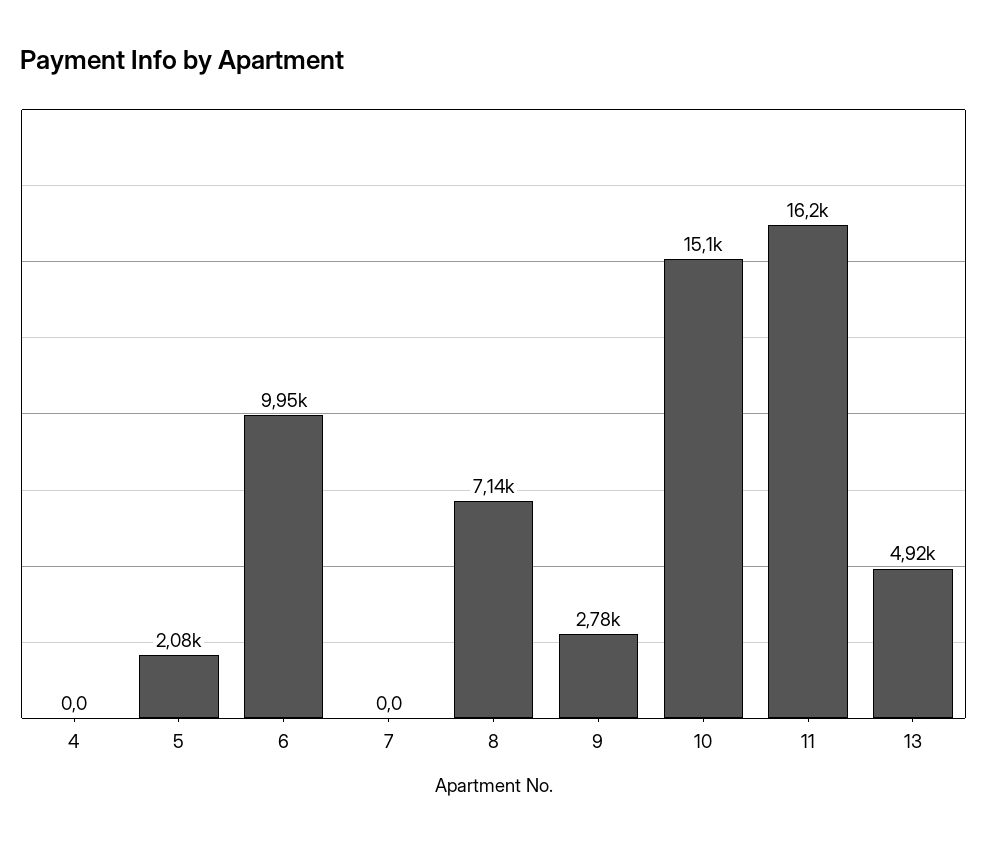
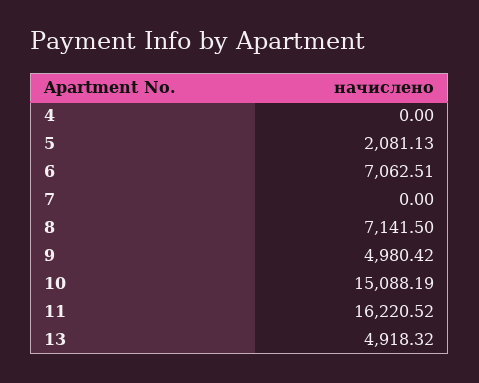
6: 9950 -> 7062.51
9: 2780 -> 4980.42

